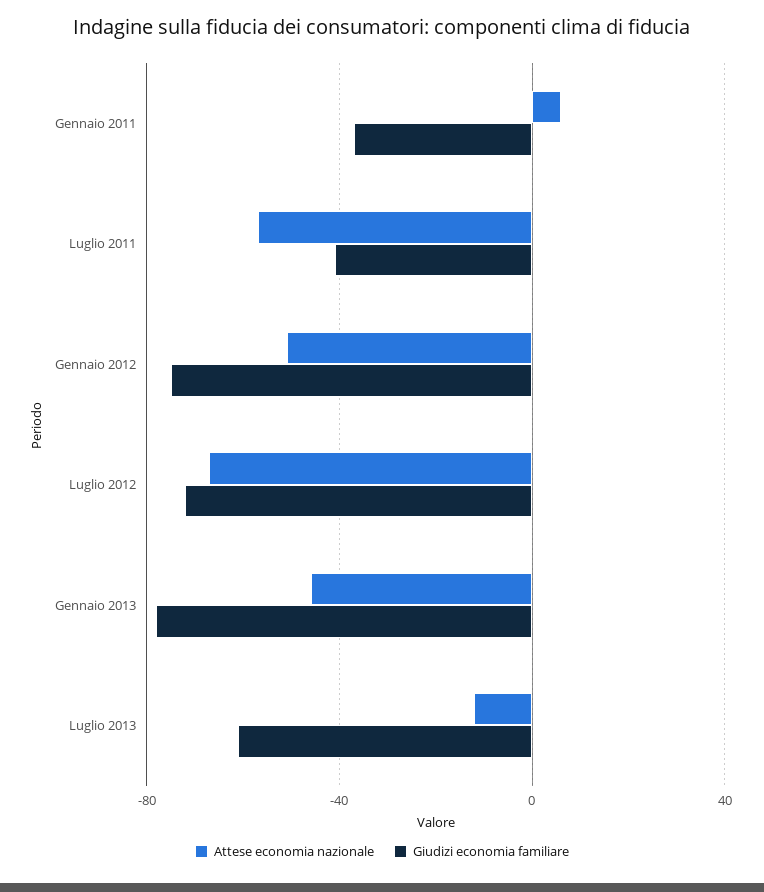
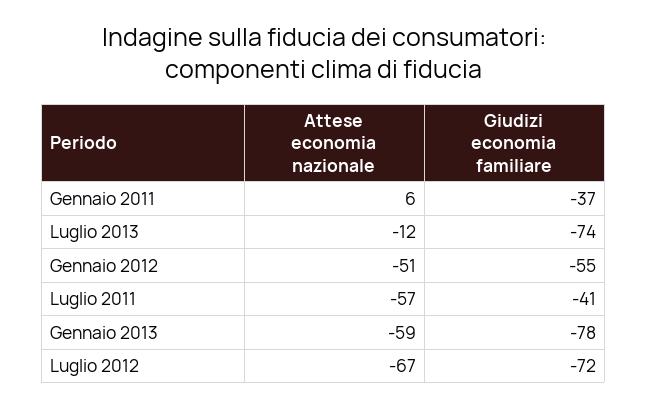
Giudizi economia familiare, Gennaio 2012: -75 -> -55
Attese economia nazionale, Gennaio 2013: -45 -> -59
Giudizi economia familiare, Luglio 2013: -60 -> -74

